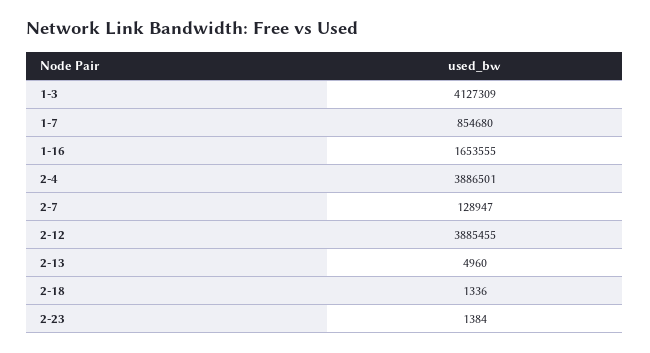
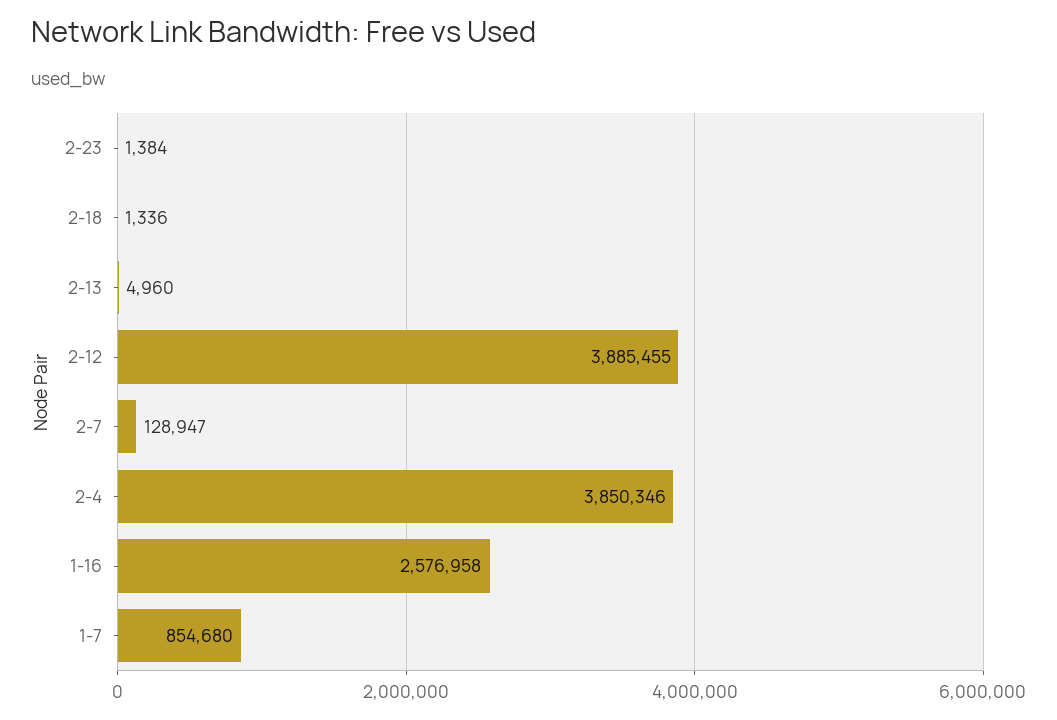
1-3: 4127309 -> none
1-16: 1653555 -> 2576958
2-4: 3886501 -> 3850346

